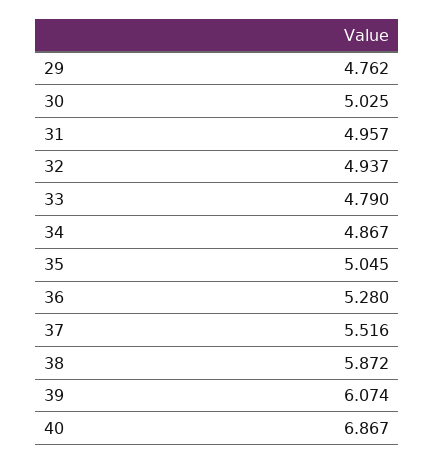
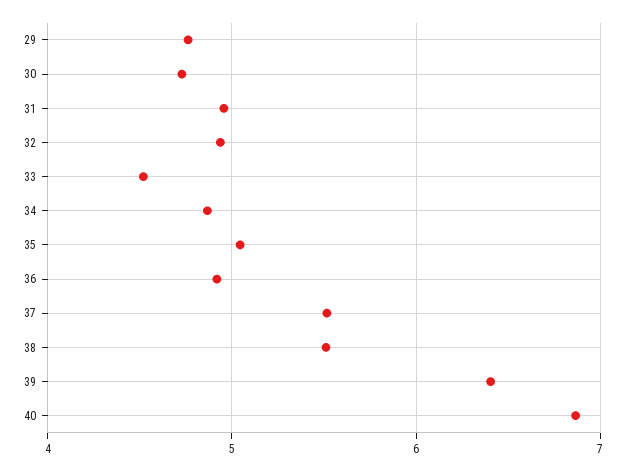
30: 5.025 -> 4.7
33: 4.79 -> 4.5
36: 5.28 -> 4.9
38: 5.872 -> 5.5
39: 6.074 -> 6.4

